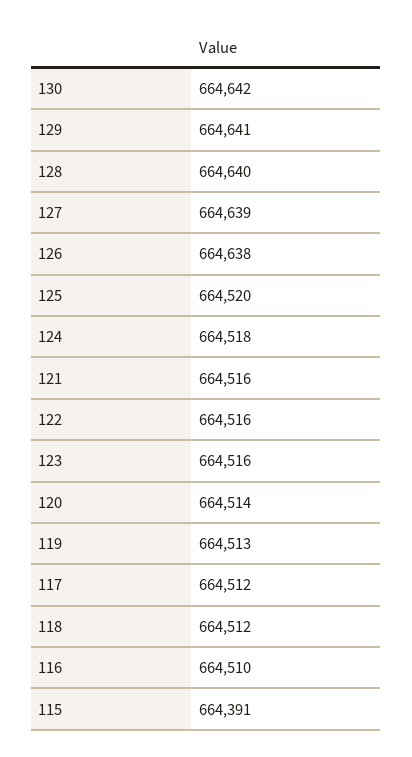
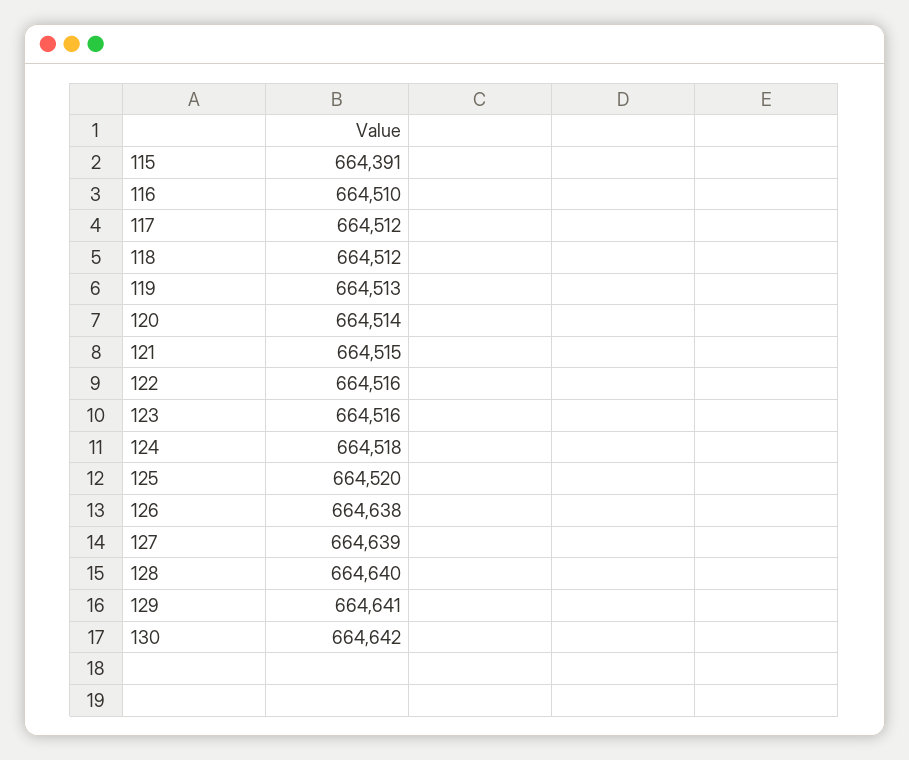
121: 664516 -> 664515

